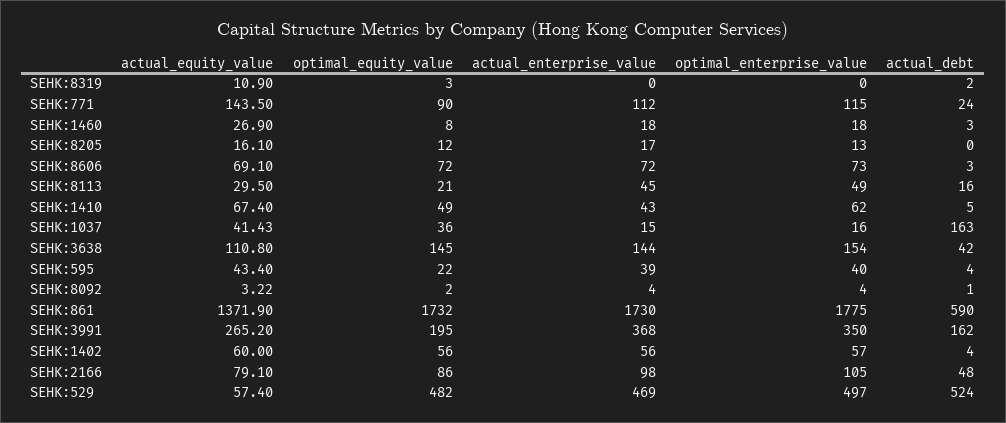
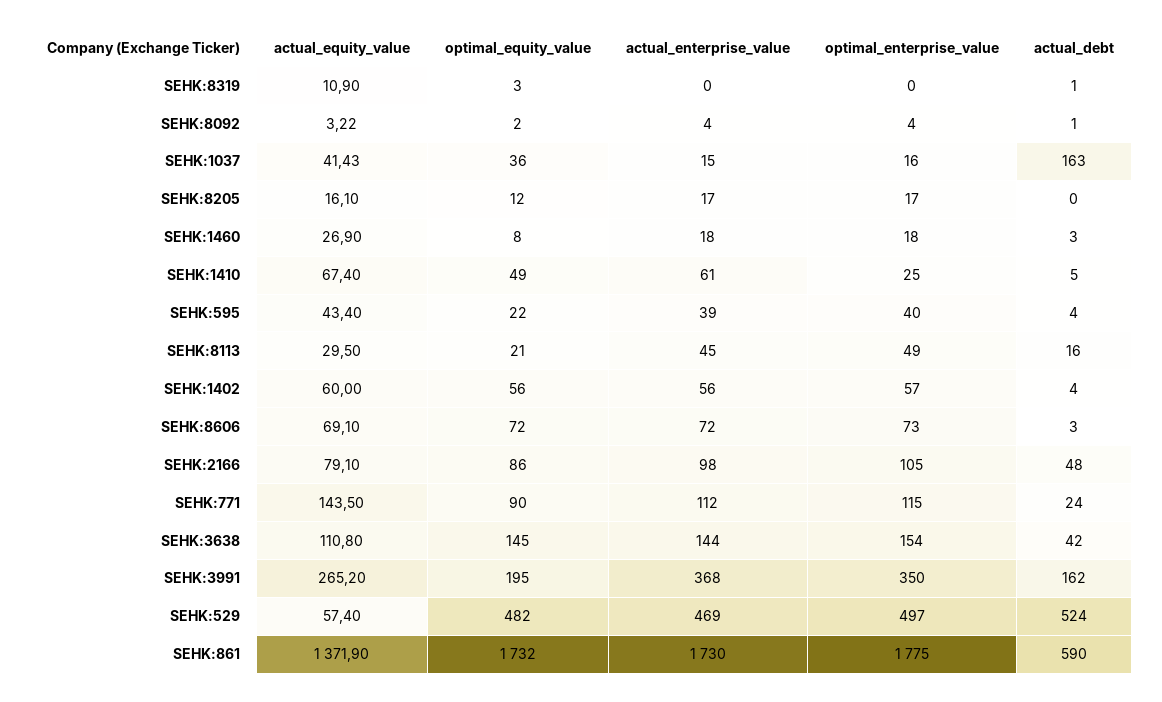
actual_debt, SEHK:8319: 2 -> 1
optimal_enterprise_value, SEHK:8205: 13 -> 17
actual_enterprise_value, SEHK:1410: 43 -> 61
optimal_enterprise_value, SEHK:1410: 62 -> 25

